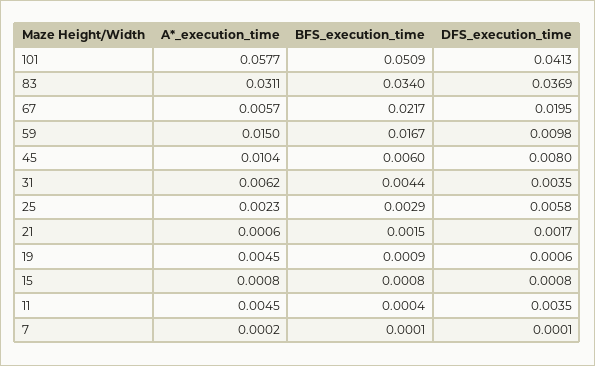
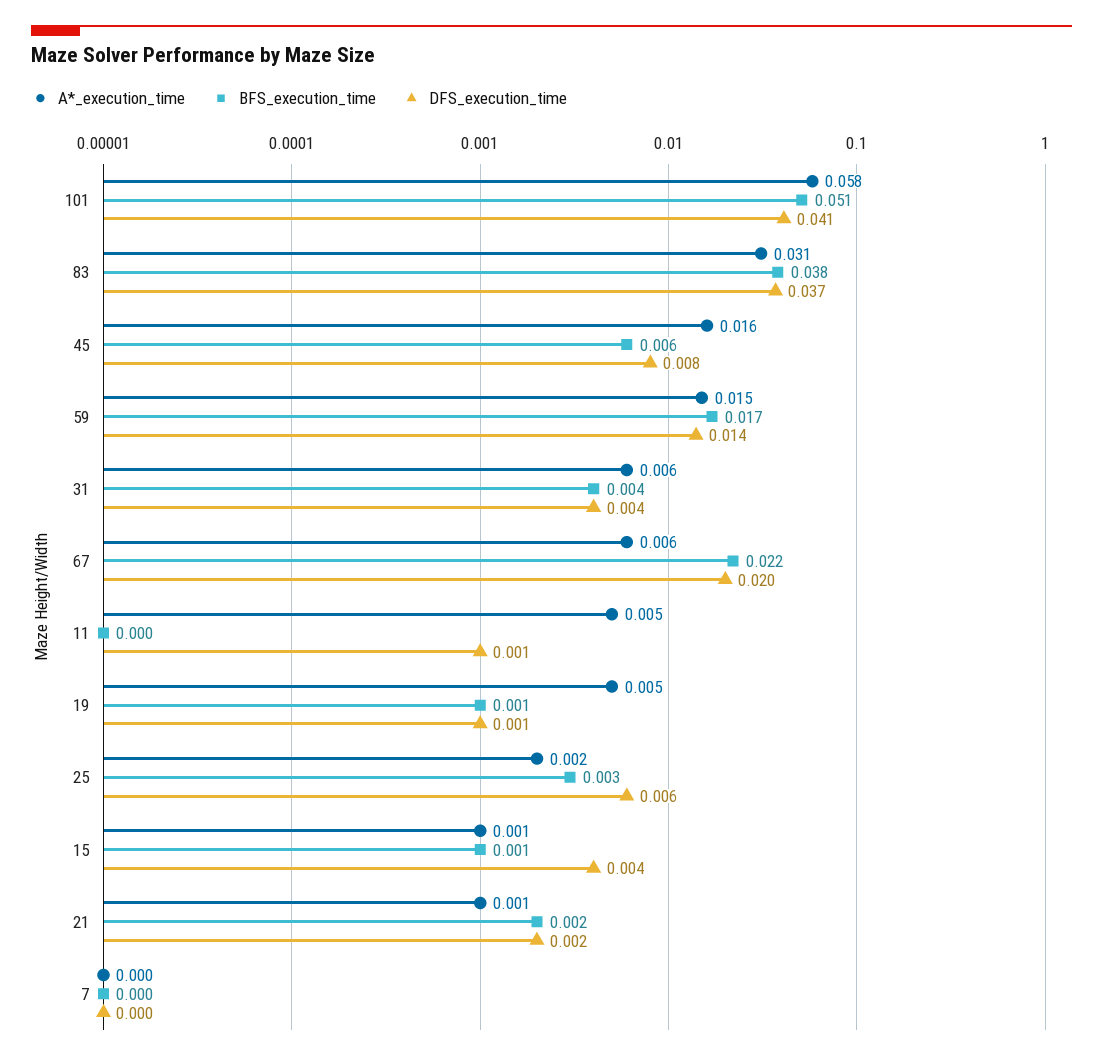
BFS_execution_time, 83: 0.034 -> 0.038
DFS_execution_time, 59: 0.0098 -> 0.014
A*_execution_time, 45: 0.0104 -> 0.016
DFS_execution_time, 15: 0.0008 -> 0.004
DFS_execution_time, 11: 0.0035 -> 0.001

